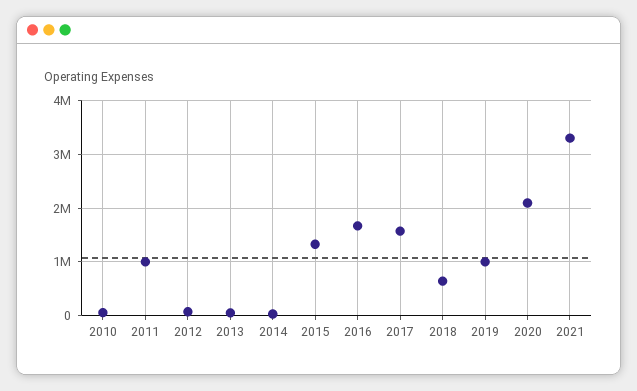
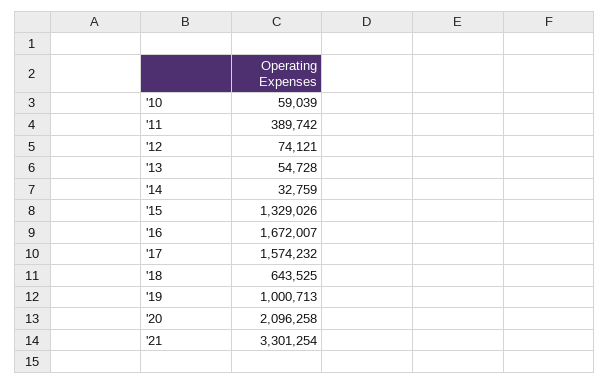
2011: 1000000 -> 389742

